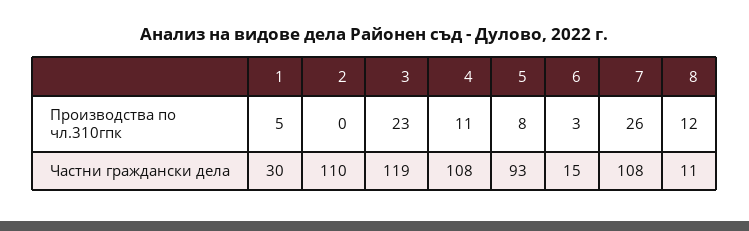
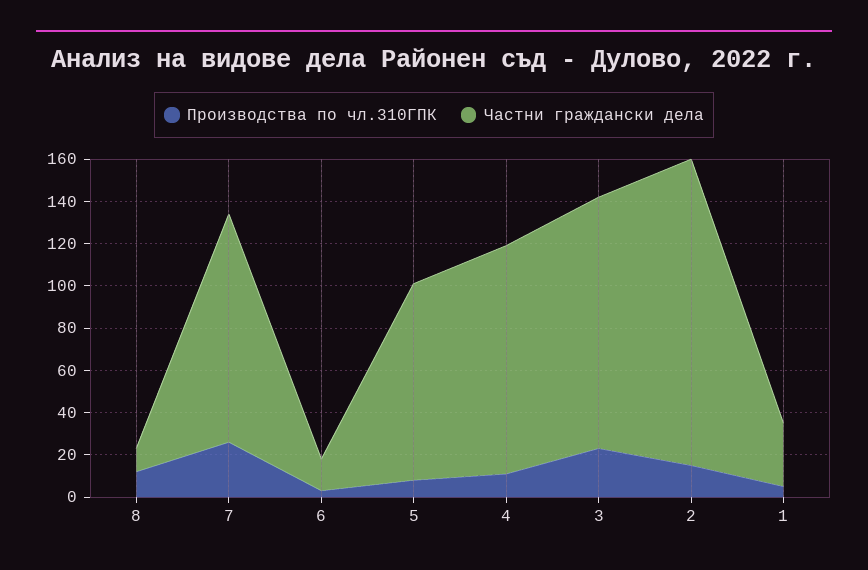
Производства по чл.310гпк, 2: 0 -> 15
Частни граждански дела, 2: 110 -> 145

